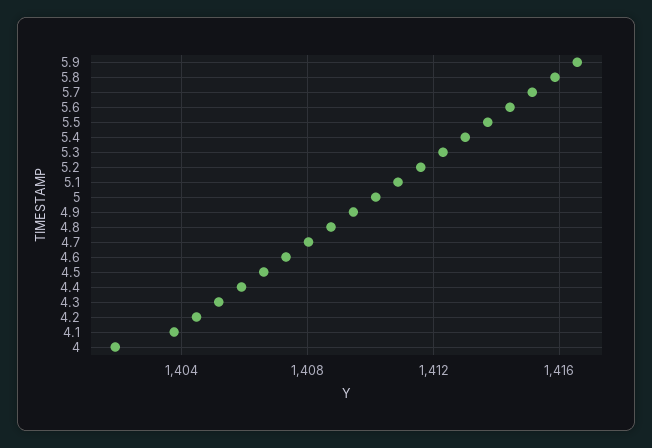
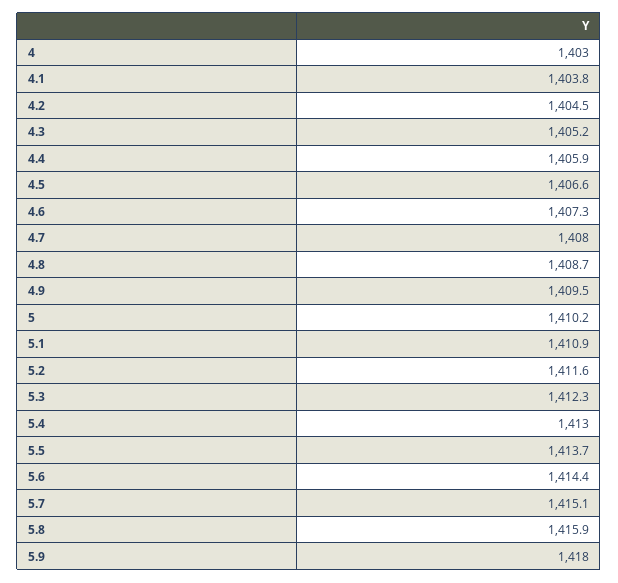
5.9: 1416.5 -> 1418
4: 1402 -> 1403

